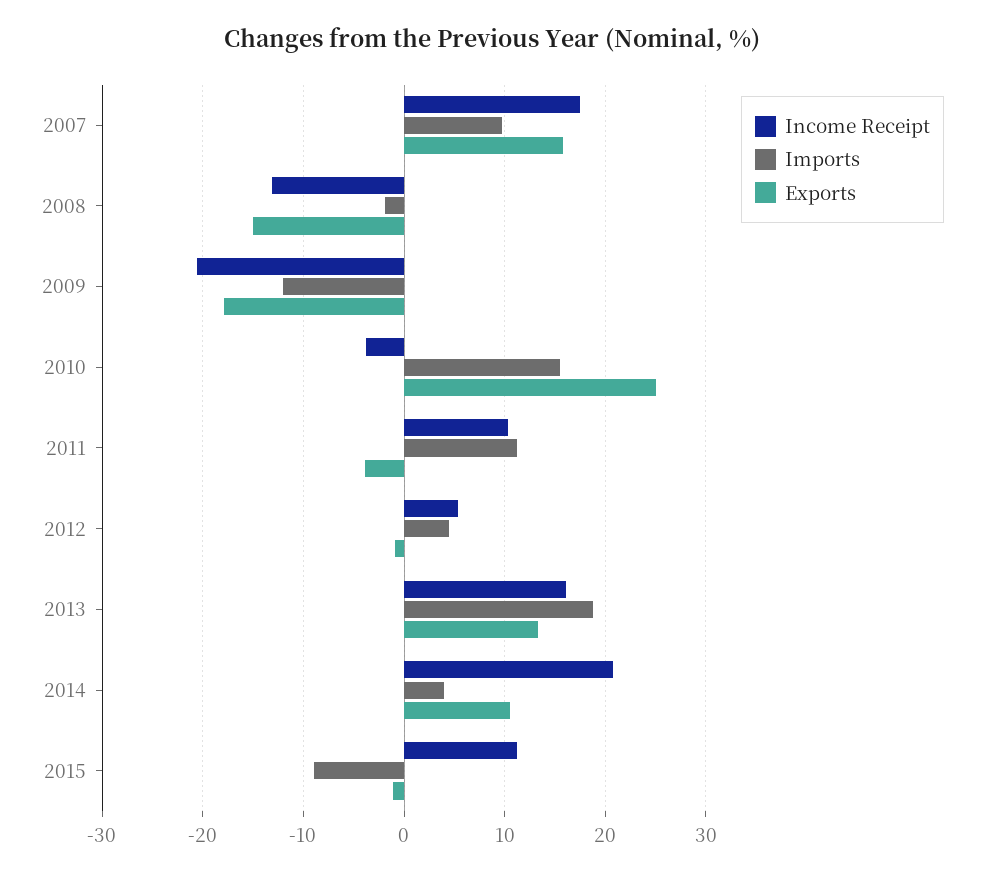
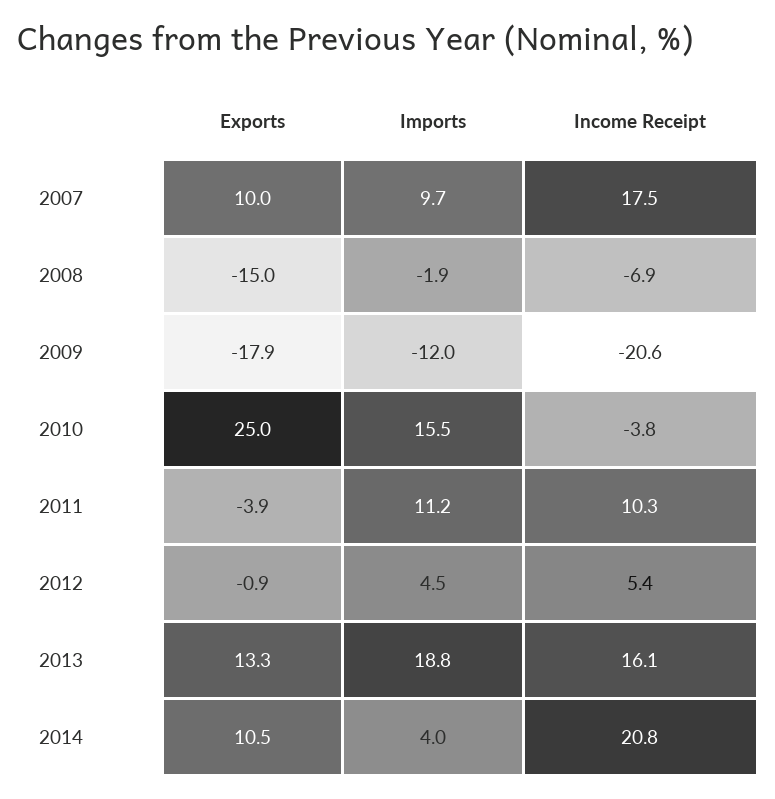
Exports, 2007: 16 -> 10
Income Receipt, 2008: -13 -> -6.9
Income Receipt, 2015: 11 -> none
Imports, 2015: -9 -> none
Exports, 2015: -1 -> none

